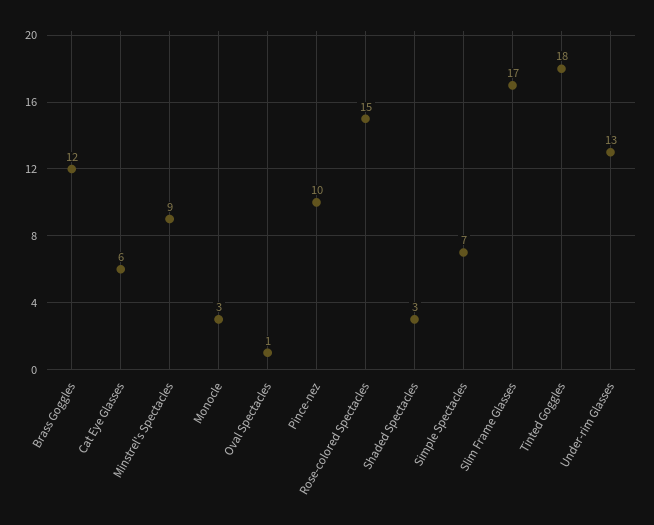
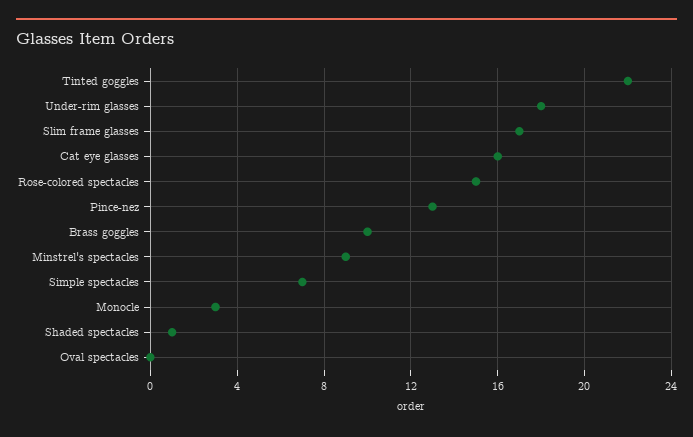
Brass Goggles: 12 -> 10
Cat Eye Glasses: 6 -> 16
Oval Spectacles: 1 -> 0
Pince-nez: 10 -> 13
Shaded Spectacles: 3 -> 1
Tinted Goggles: 18 -> 22
Under-rim Glasses: 13 -> 18

